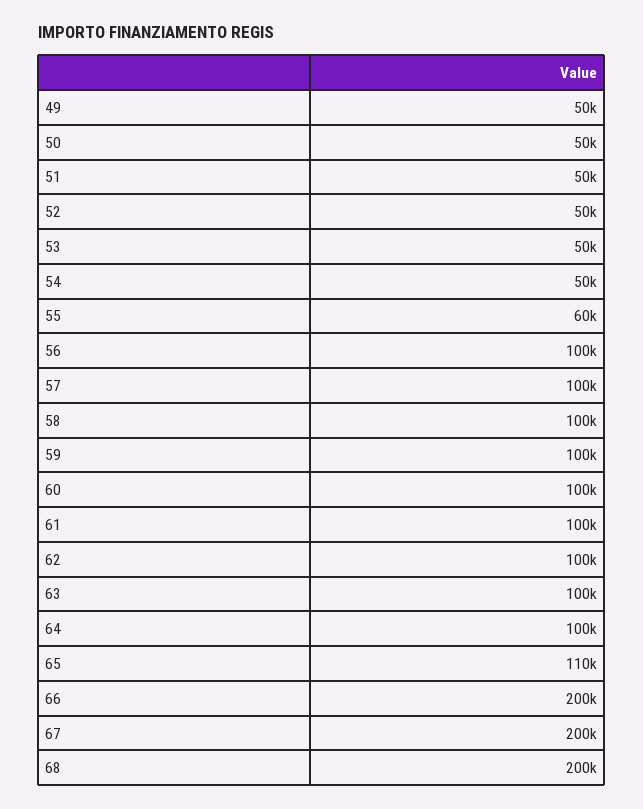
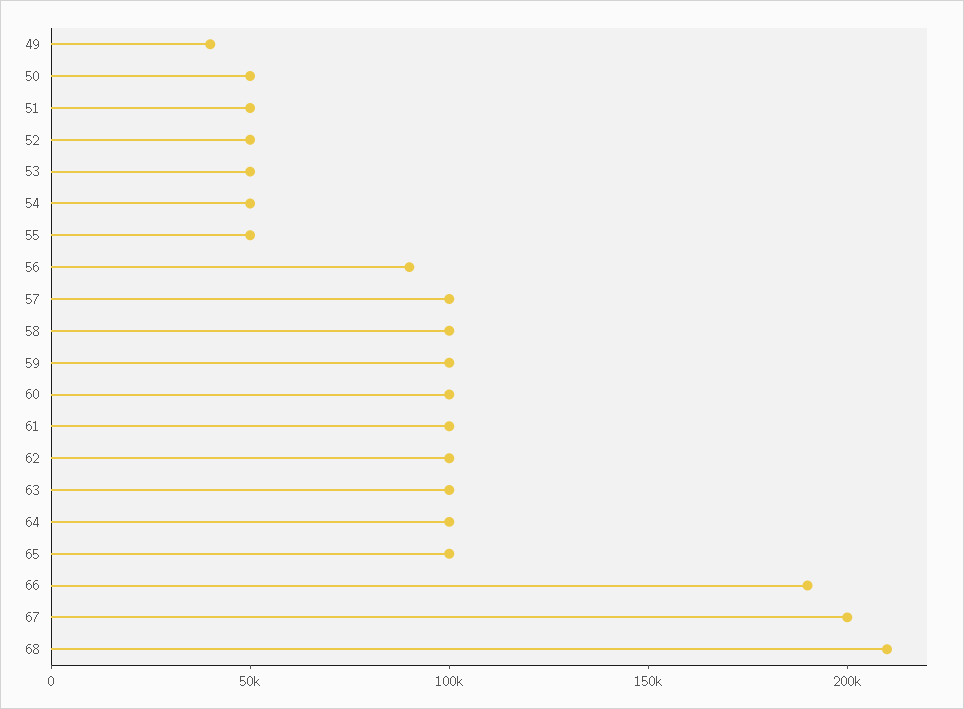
49: 50000 -> 40000
55: 60000 -> 50000
56: 100000 -> 90000
65: 110000 -> 100000
66: 200000 -> 190000
68: 200000 -> 210000

